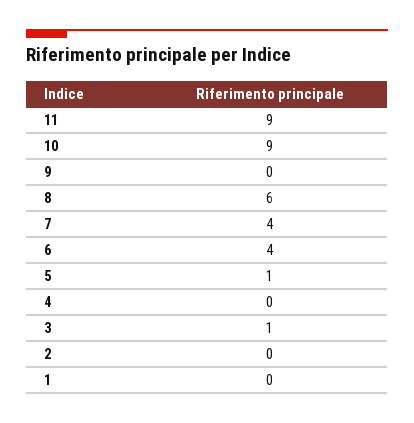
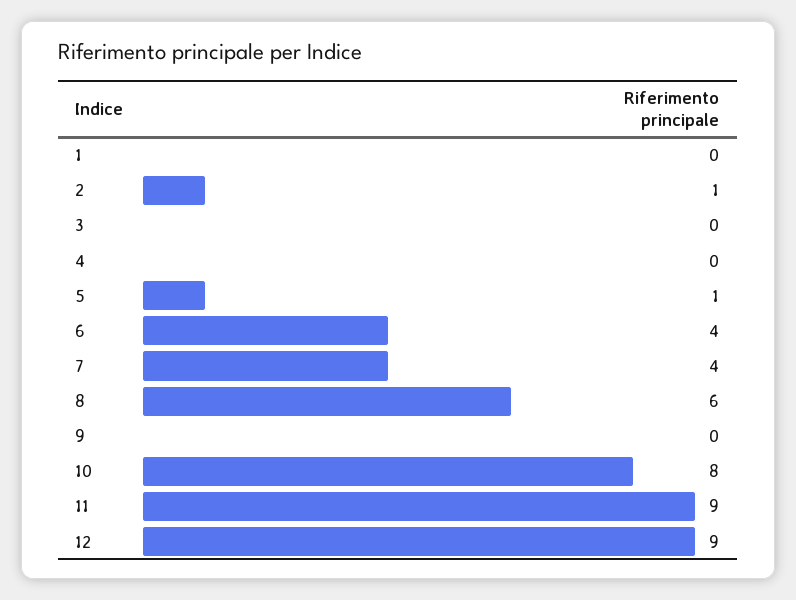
10: 9 -> 8
3: 1 -> 0
2: 0 -> 1
12: none -> 9

